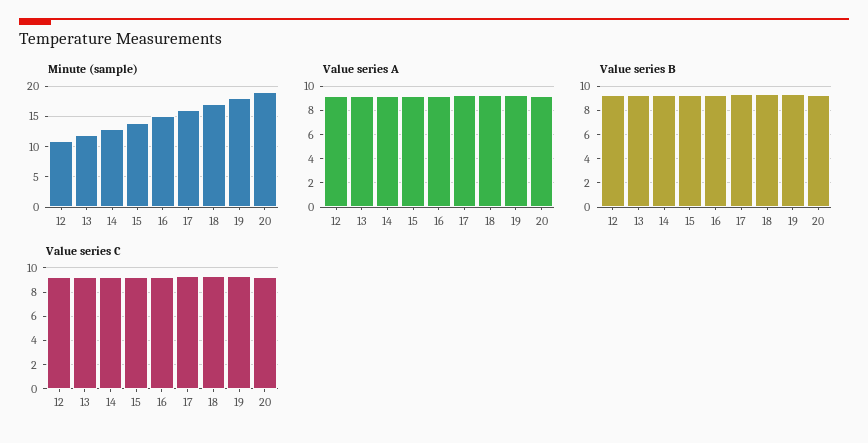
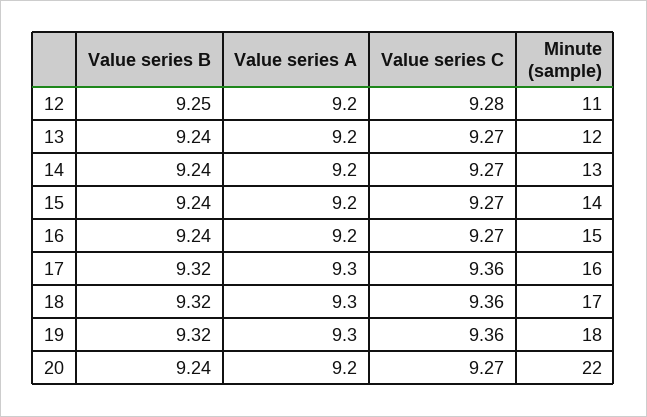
Minute (sample), 20: 19 -> 22

